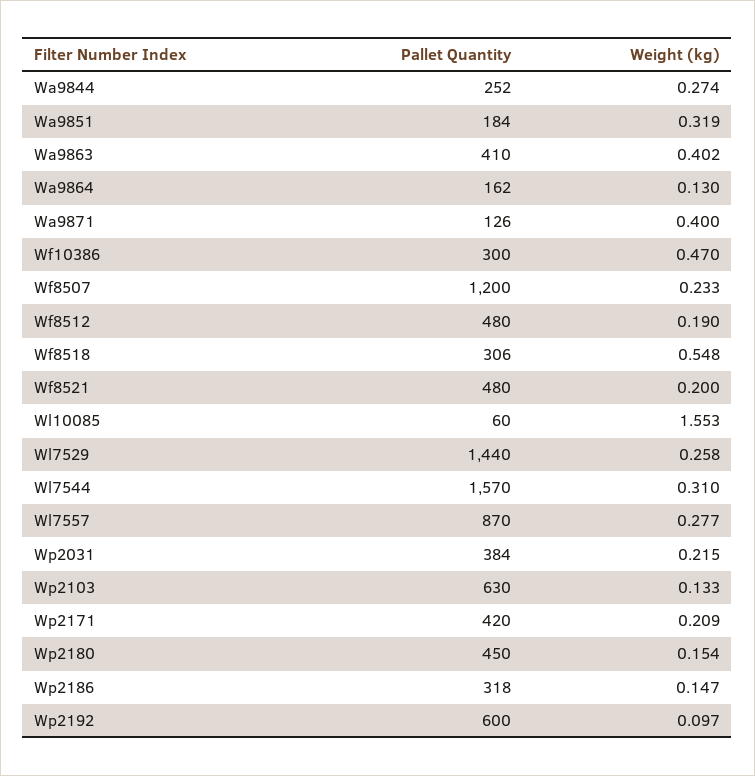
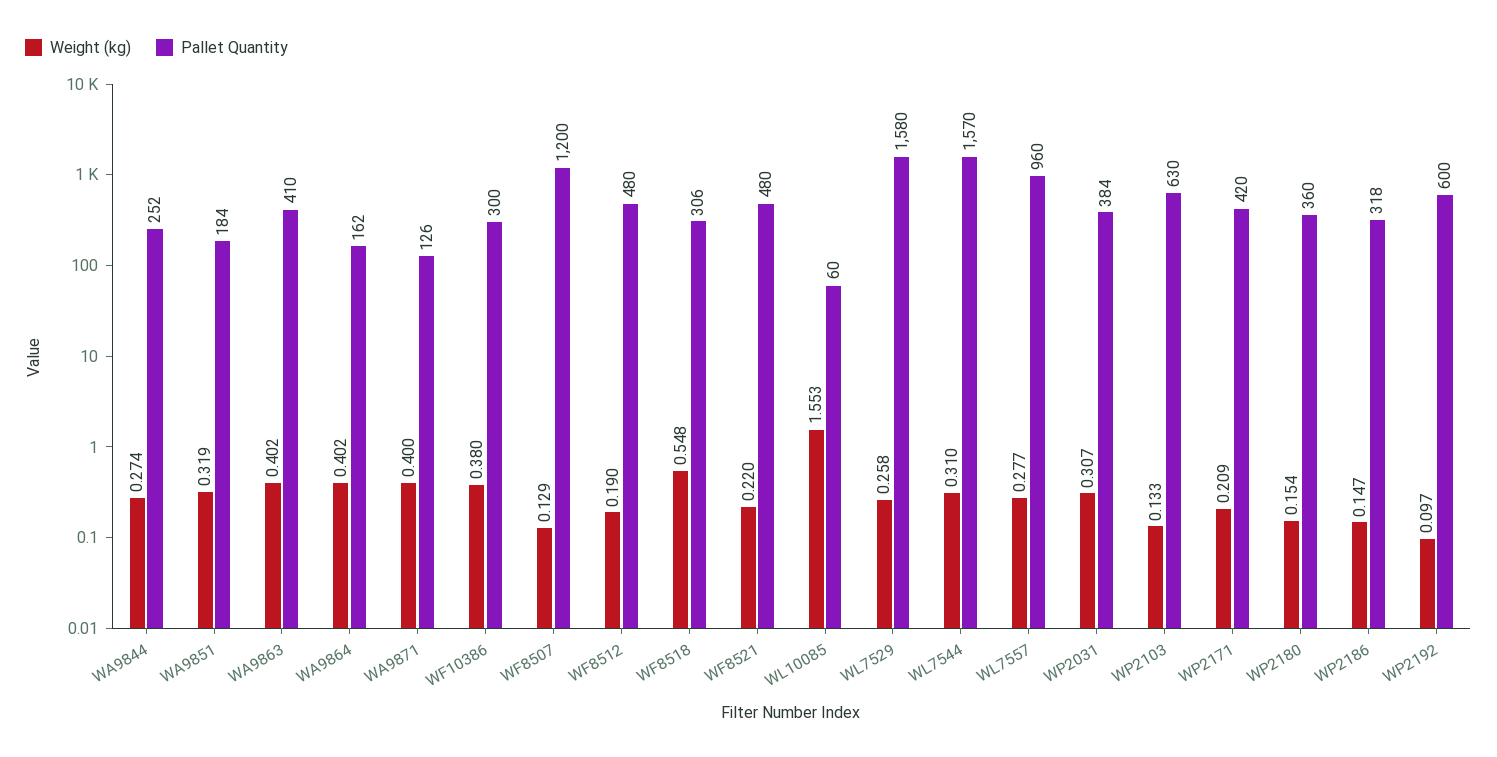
Weight (kg), Wa9864: 0.13 -> 0.402
Weight (kg), Wf10386: 0.47 -> 0.38
Weight (kg), Wf8507: 0.233 -> 0.129
Weight (kg), Wf8521: 0.2 -> 0.22
Pallet Quantity, Wl7529: 1440 -> 1580
Pallet Quantity, Wl7557: 870 -> 960
Weight (kg), Wp2031: 0.215 -> 0.307
Pallet Quantity, Wp2180: 450 -> 360

